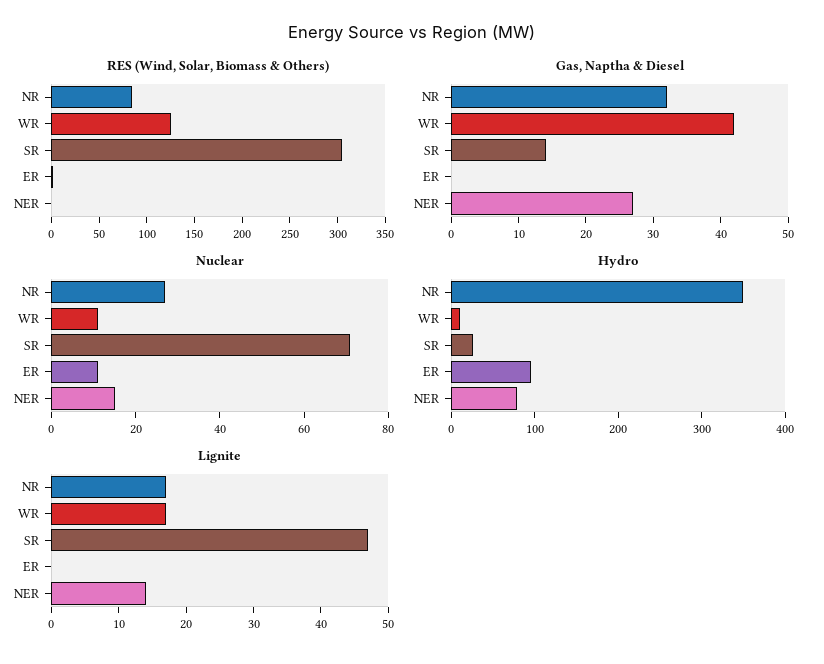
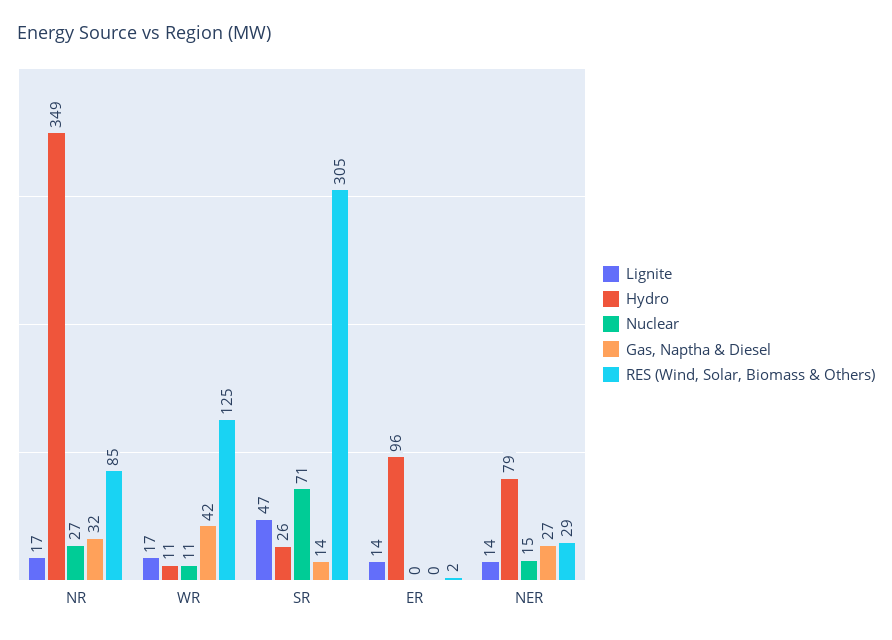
RES (Wind, Solar, Biomass & Others), NER: 0 -> 29
Nuclear, ER: 10 -> 0
Lignite, ER: 0 -> 14

